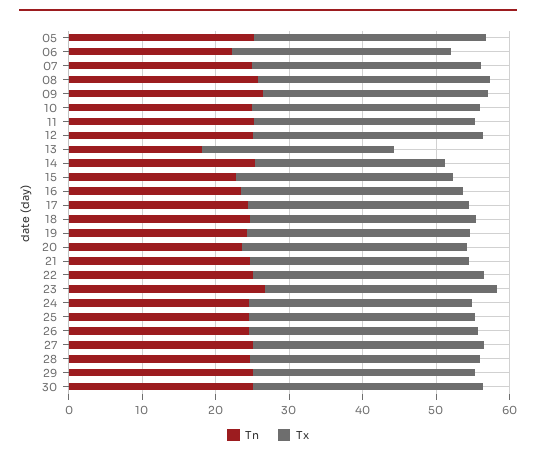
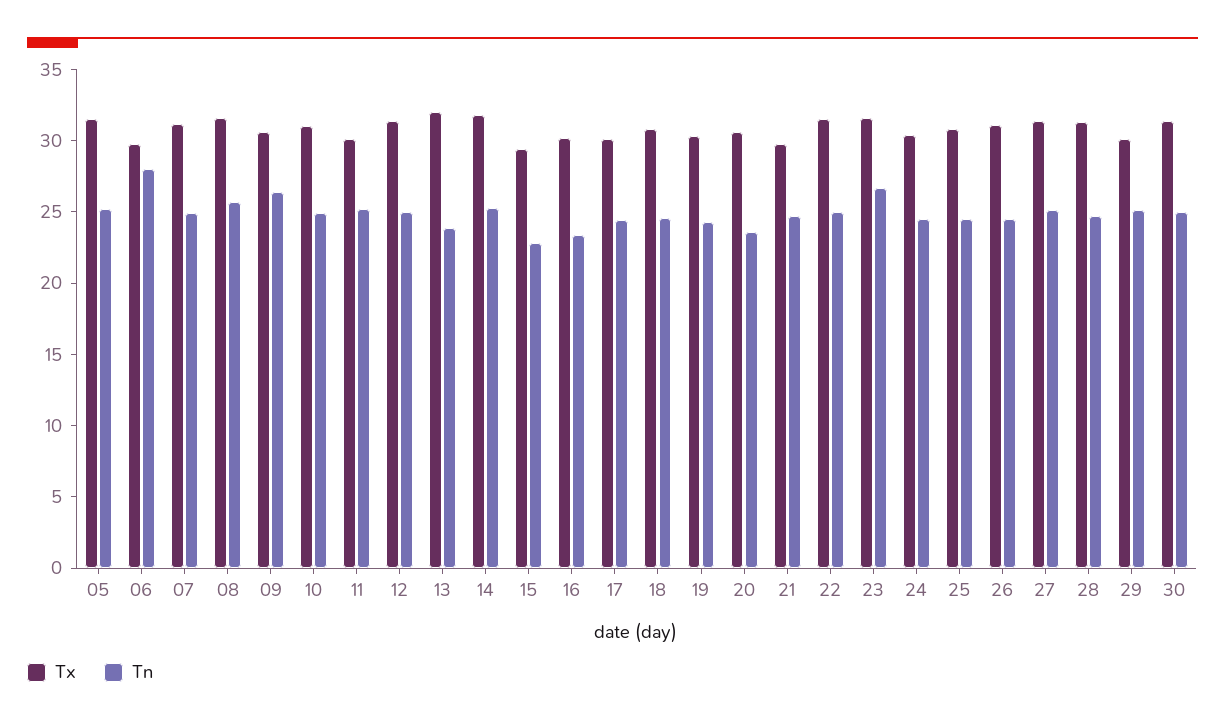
Tn, 06: 22 -> 28
Tn, 13: 18 -> 24
Tx, 13: 26 -> 32
Tx, 14: 26 -> 32

